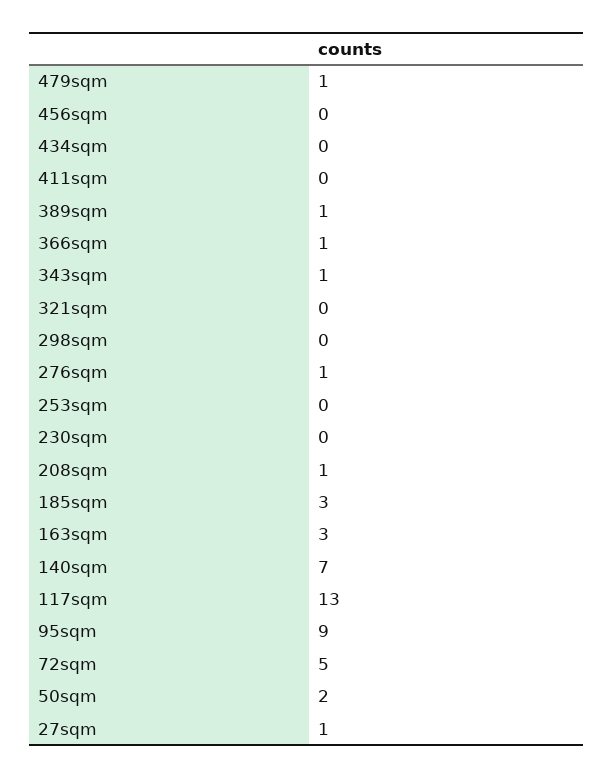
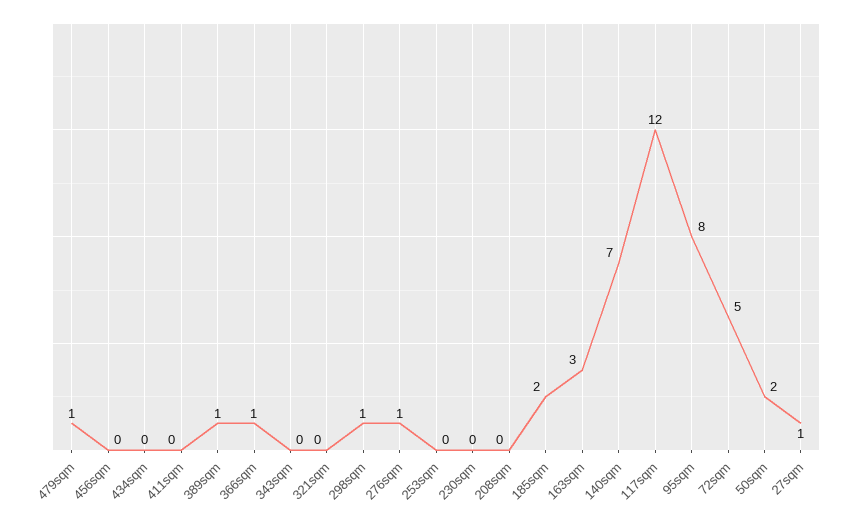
343sqm: 1 -> 0
298sqm: 0 -> 1
208sqm: 1 -> 0
185sqm: 3 -> 2
117sqm: 13 -> 12
95sqm: 9 -> 8

